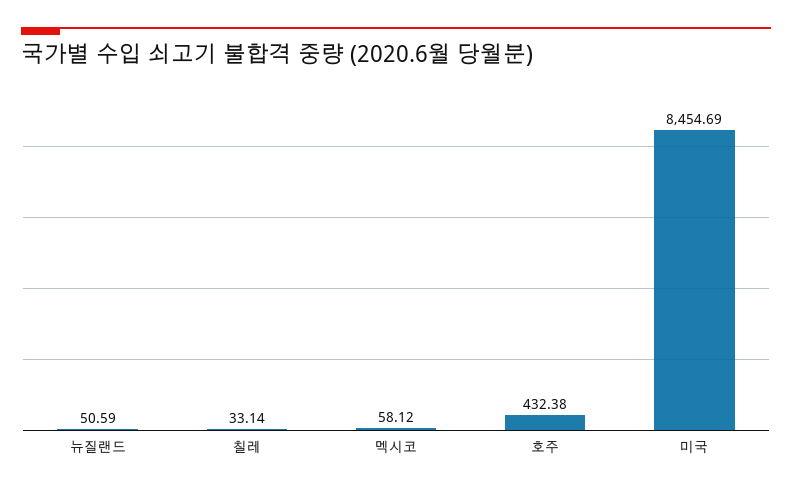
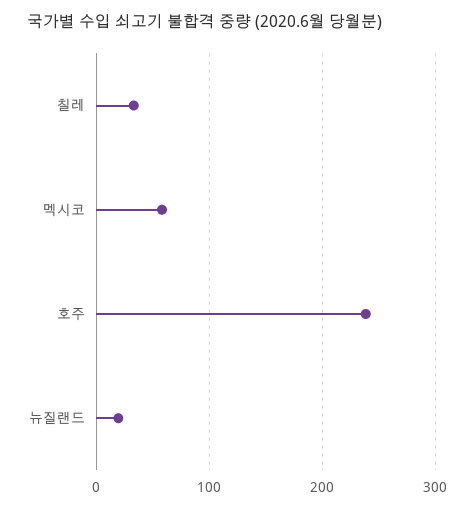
뉴질랜드: 50.59 -> 20
호주: 432.38 -> 240
미국: 8454.69 -> none

